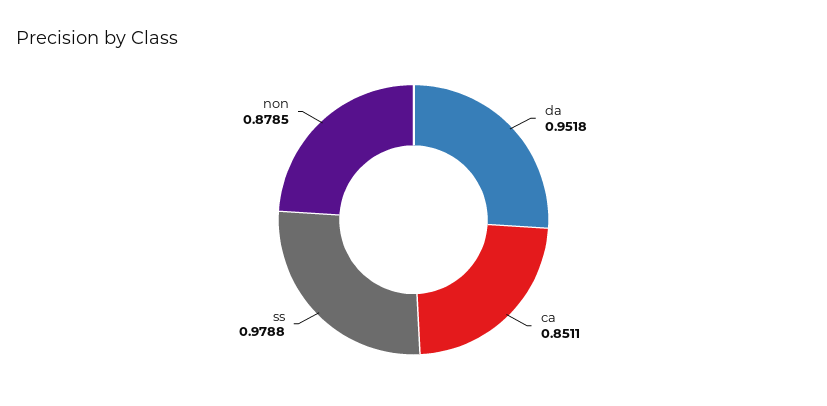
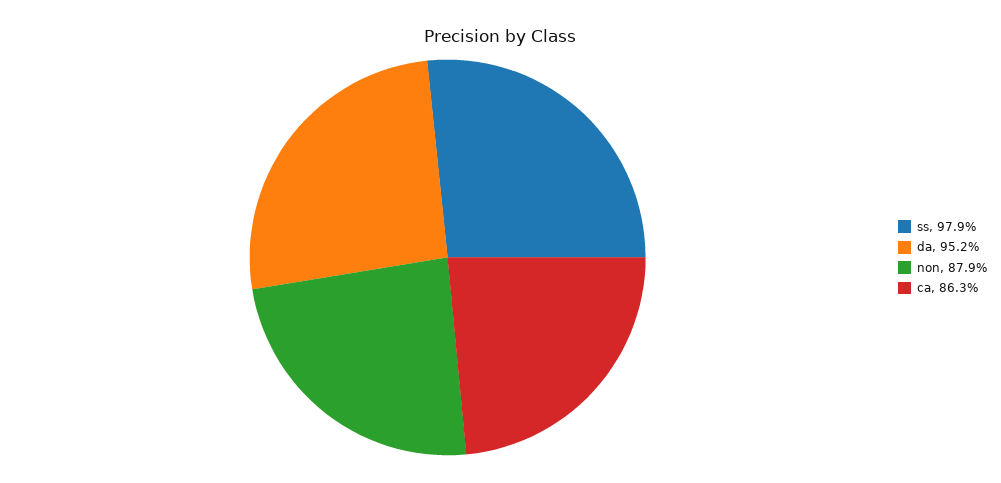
ca: 0.8511 -> 0.863

